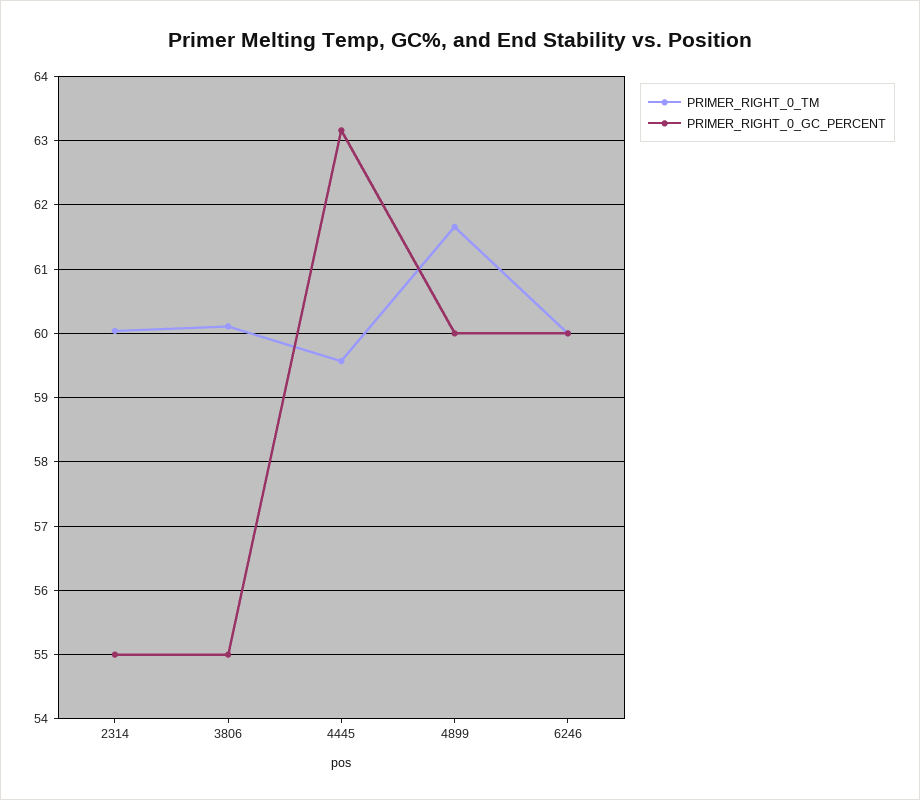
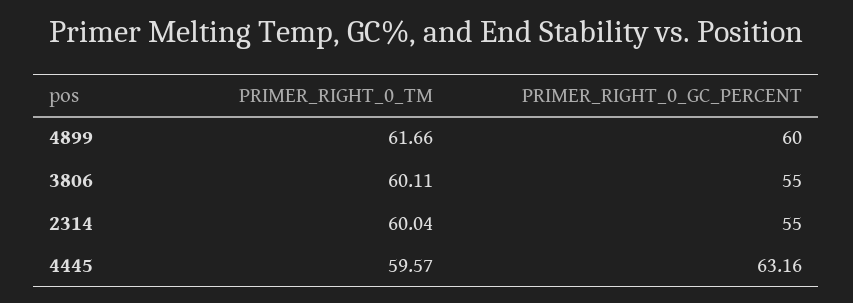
PRIMER_RIGHT_0_TM, 6246: 60 -> none
PRIMER_RIGHT_0_GC_PERCENT, 6246: 60 -> none

